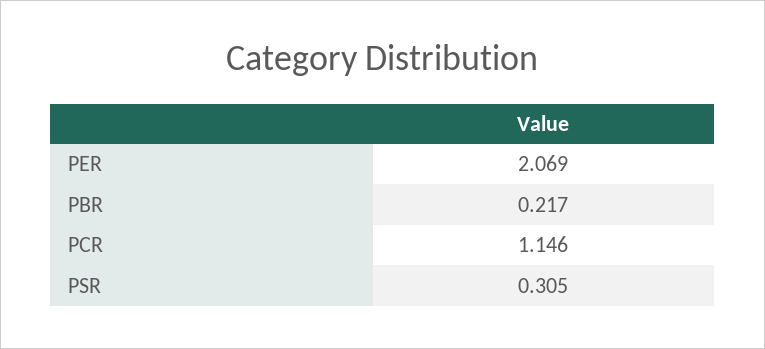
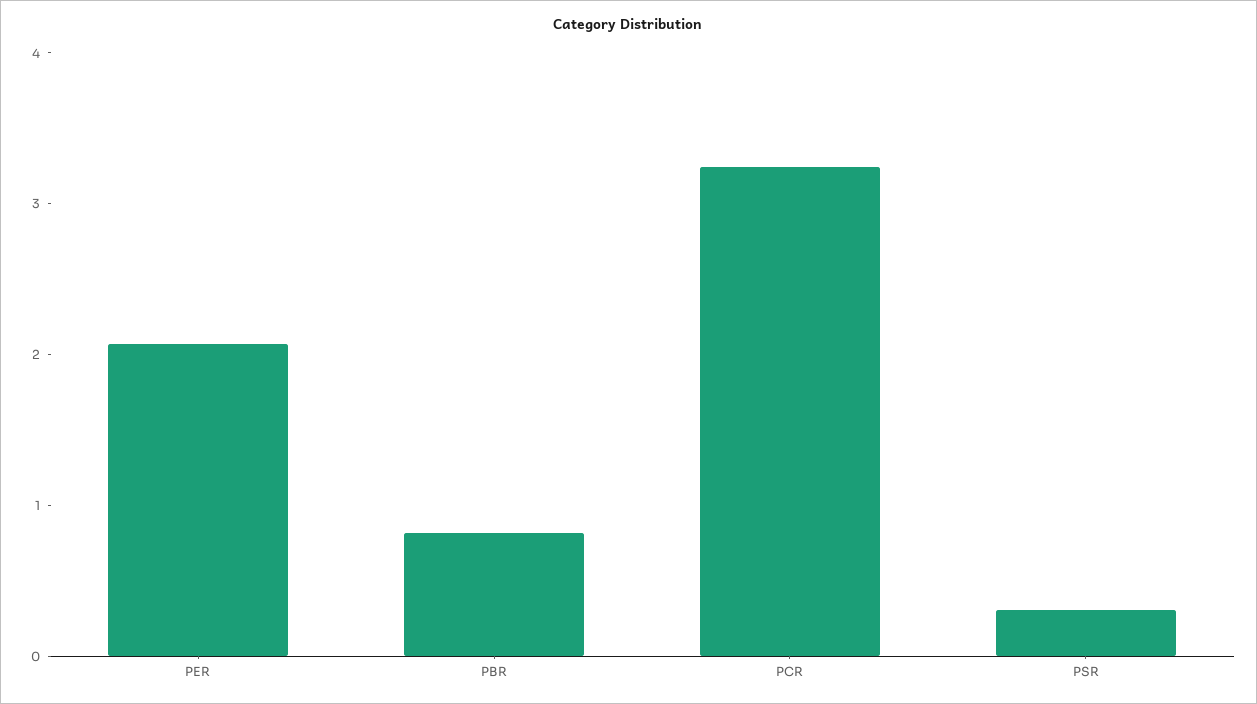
PBR: 0.217 -> 0.8
PCR: 1.146 -> 3.2

